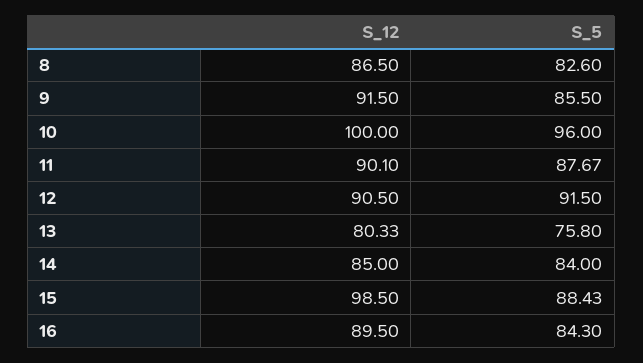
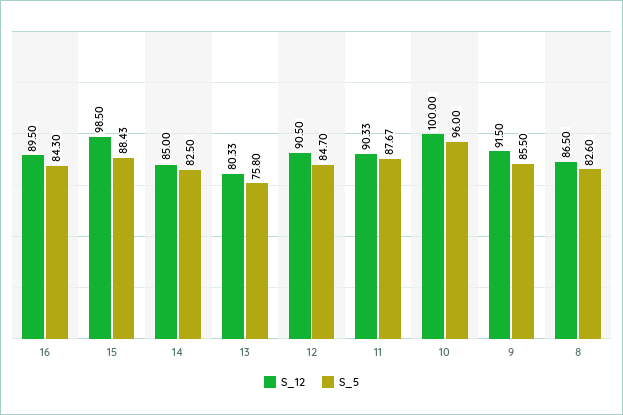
S_12, 11: 90.1 -> 90.33
S_5, 12: 91.5 -> 84.7
S_5, 14: 84 -> 82.5

